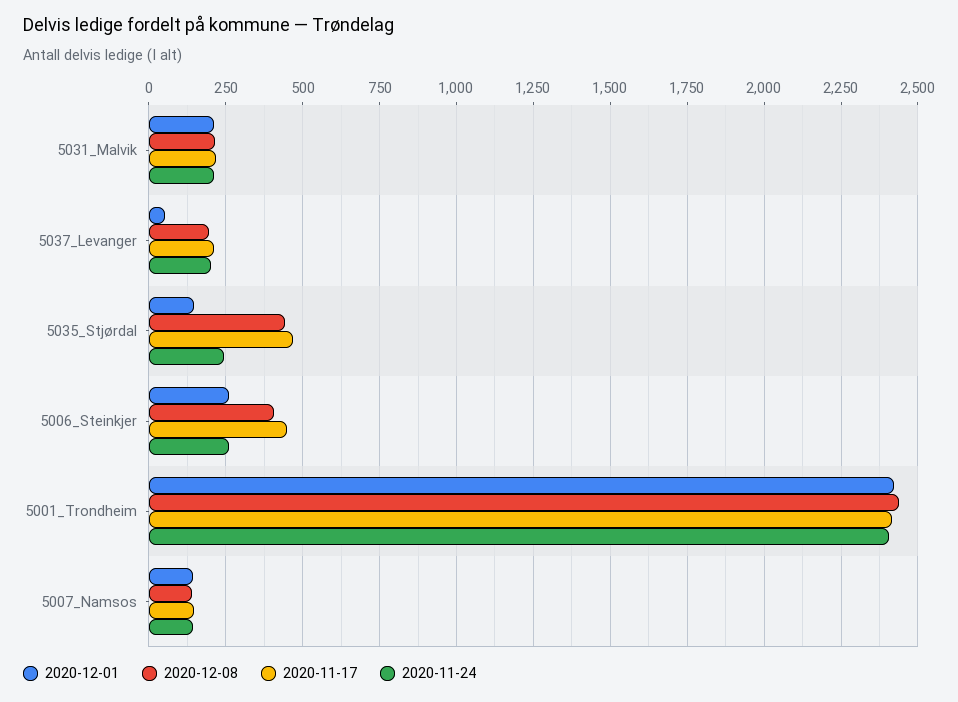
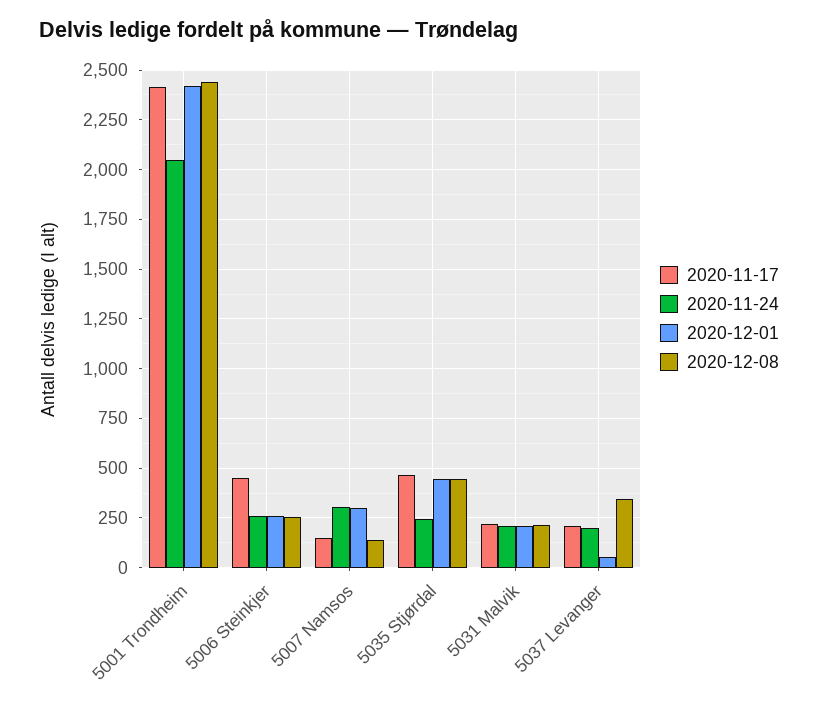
2020-12-08, 5037_Levanger: 200 -> 350
2020-12-01, 5035_Stjørdal: 150 -> 450
2020-12-08, 5006_Steinkjer: 400 -> 250
2020-11-24, 5001_Trondheim: 2400 -> 2050
2020-12-01, 5007_Namsos: 150 -> 300
2020-11-24, 5007_Namsos: 150 -> 300

